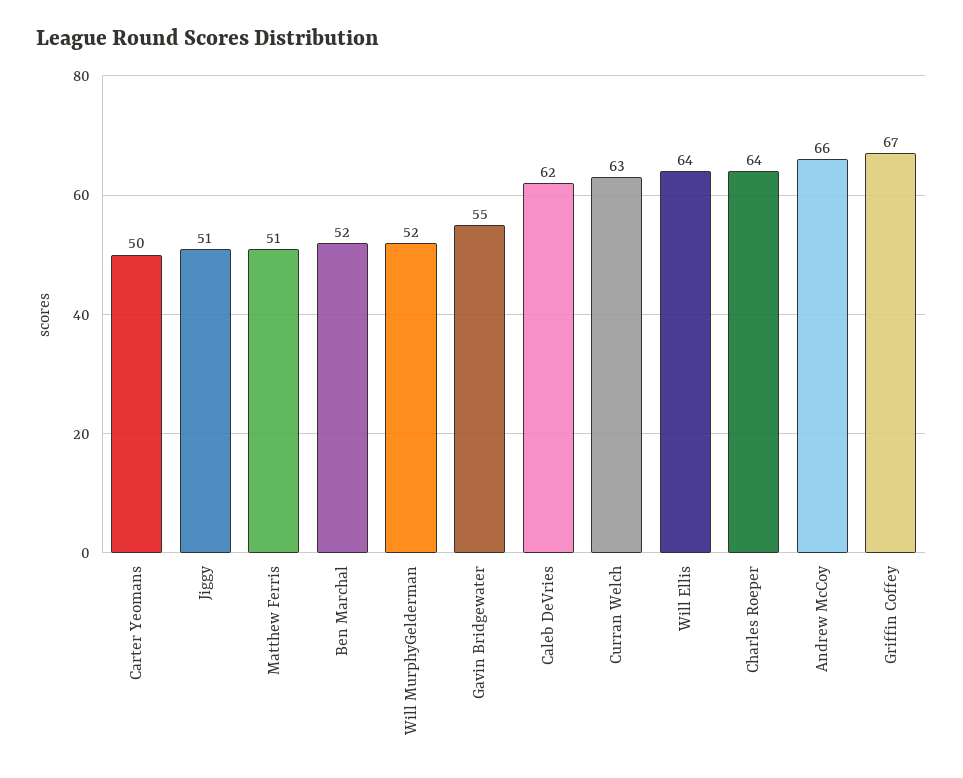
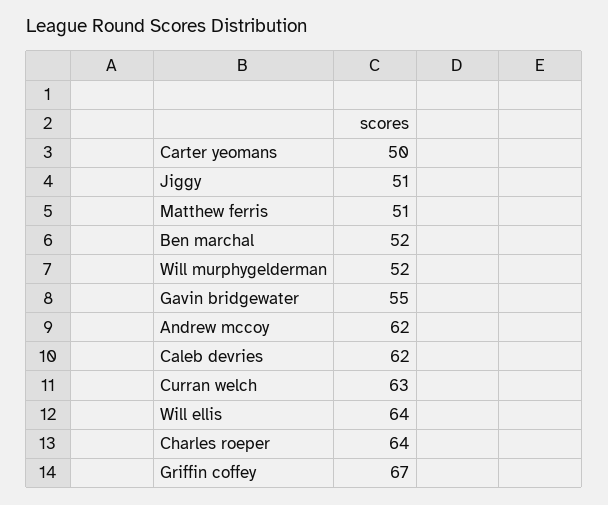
Andrew McCoy: 66 -> 62

